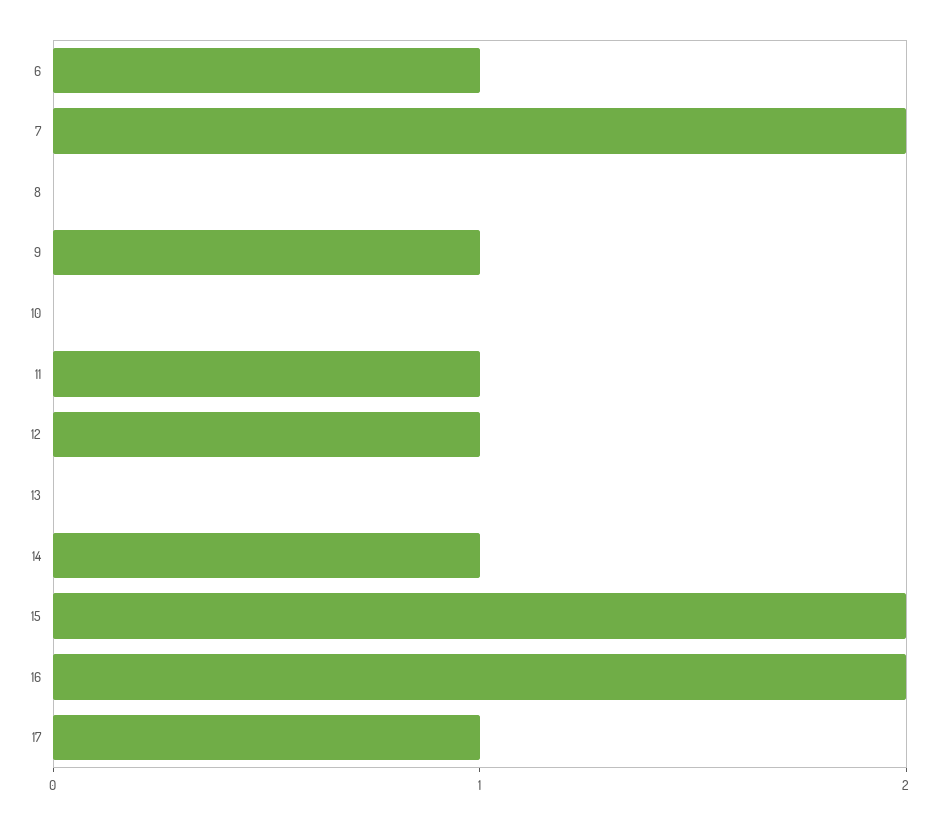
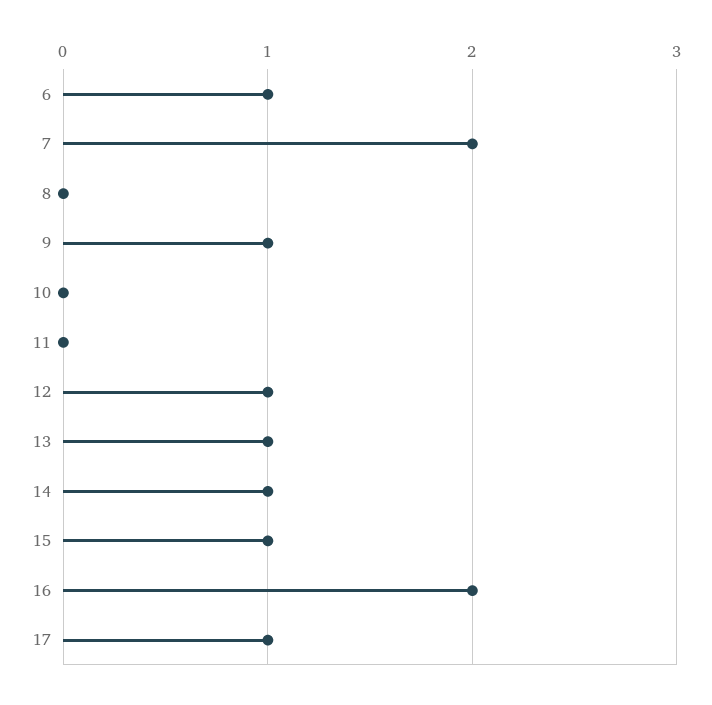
11: 1 -> 0
13: 0 -> 1
15: 2 -> 1

